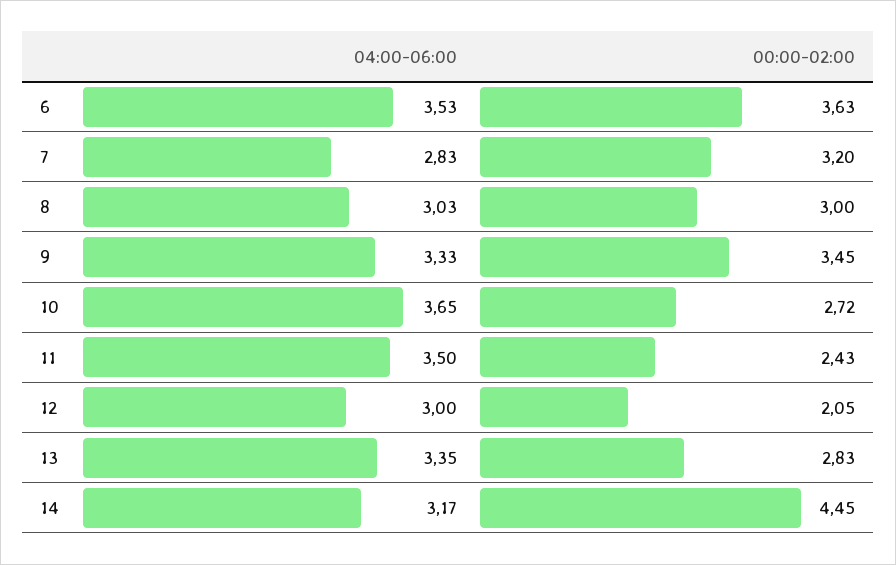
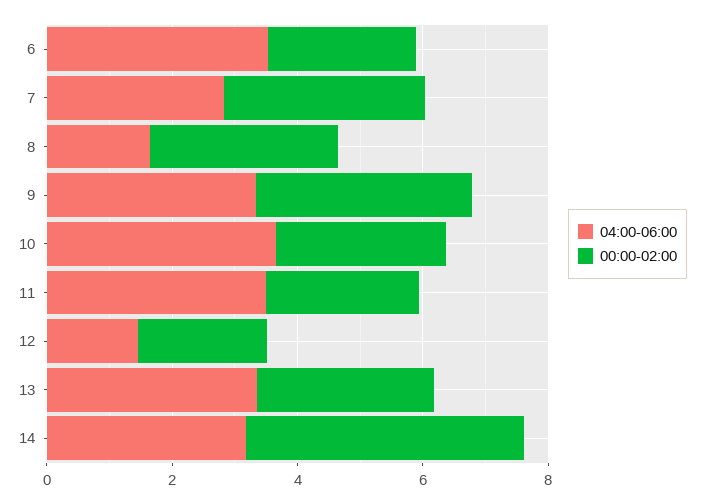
00:00-02:00, 6: 3.63 -> 2.5
04:00-06:00, 8: 3.03 -> 1.5
04:00-06:00, 12: 3 -> 1.5

